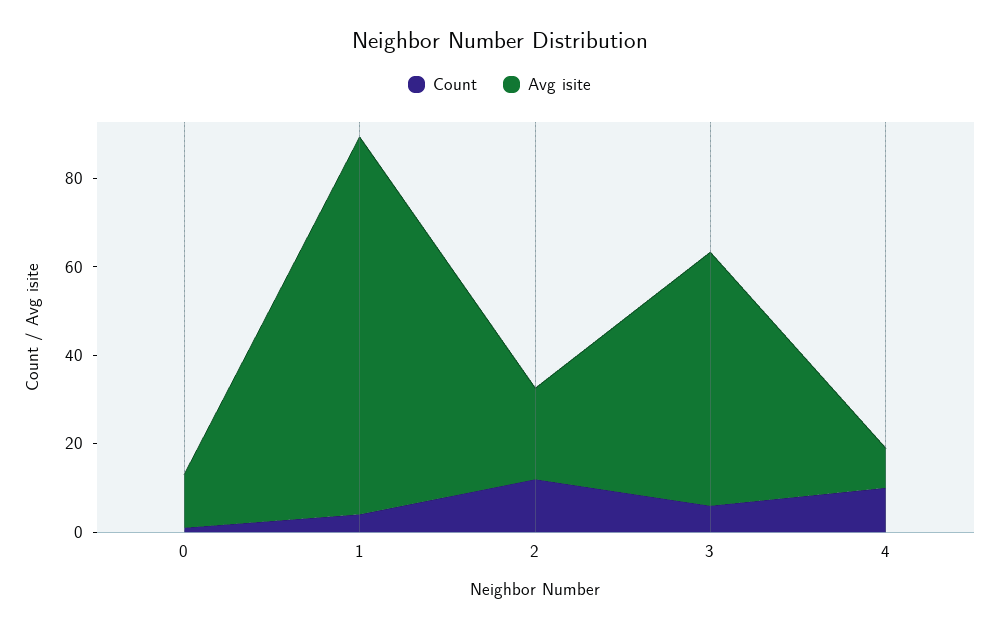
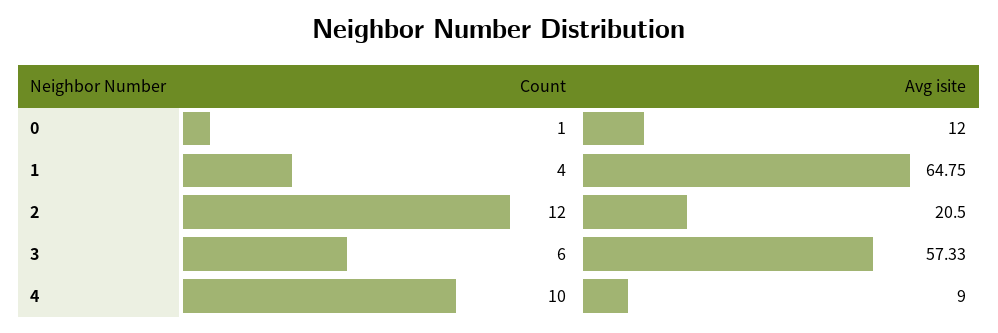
Avg isite, 1: 85 -> 64.75

